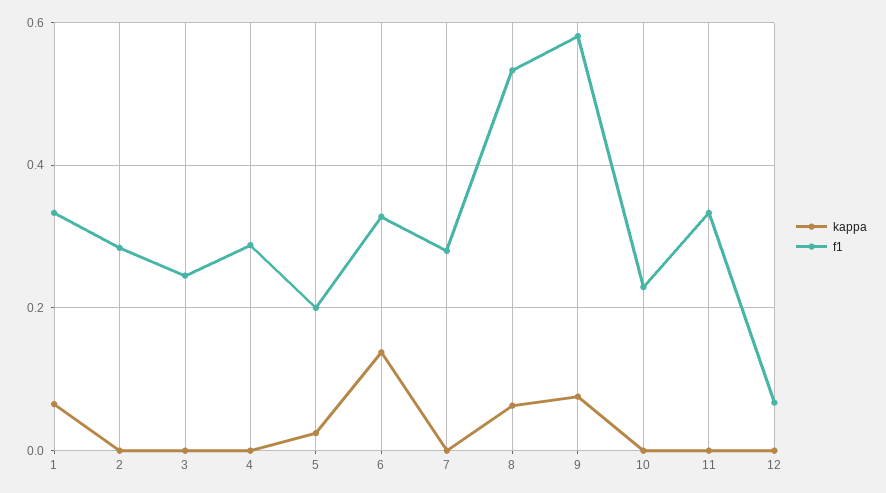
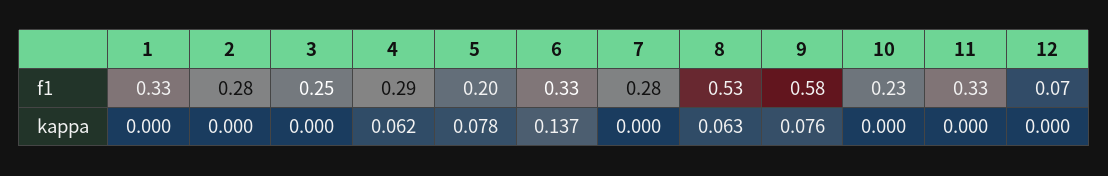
kappa, 1: 0.06 -> 0
kappa, 4: 0 -> 0.062
kappa, 5: 0.02 -> 0.078

